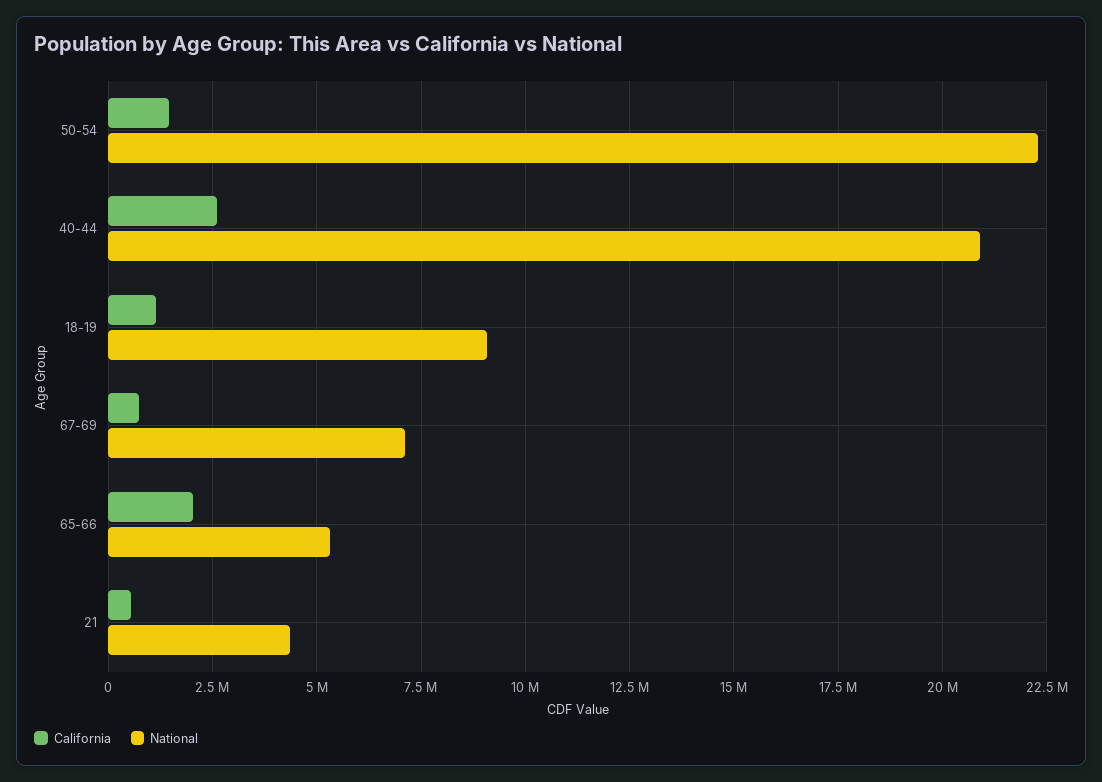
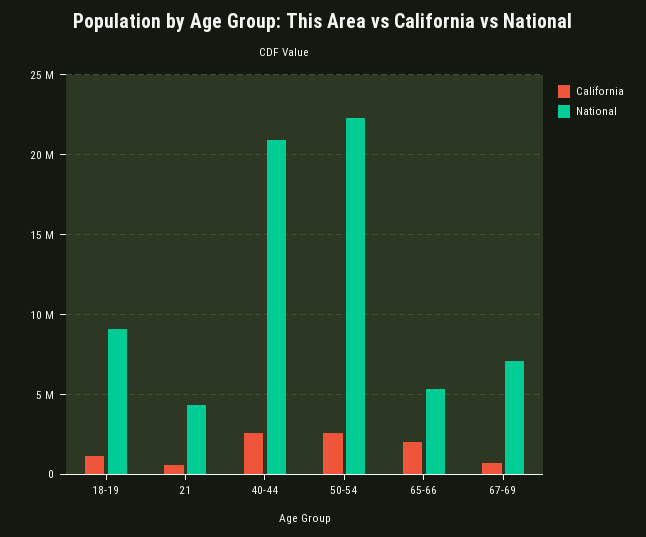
California, 50-54: 1500000 -> 2500000

